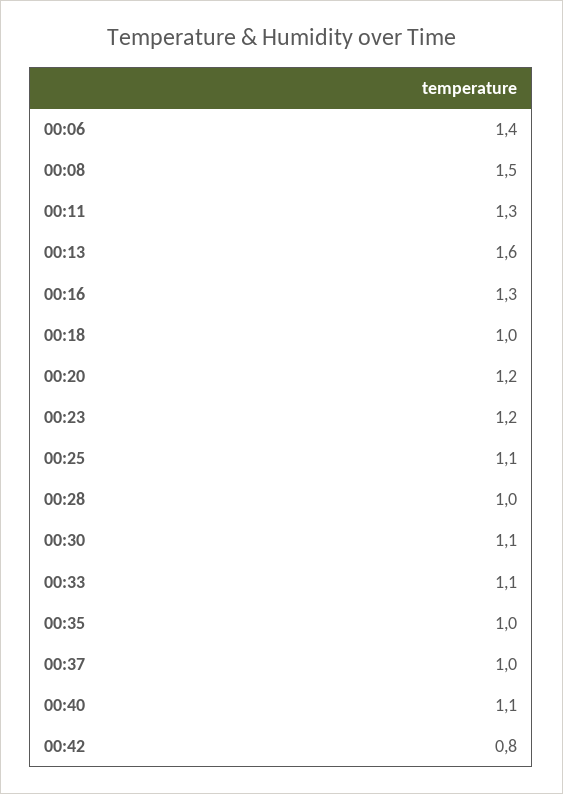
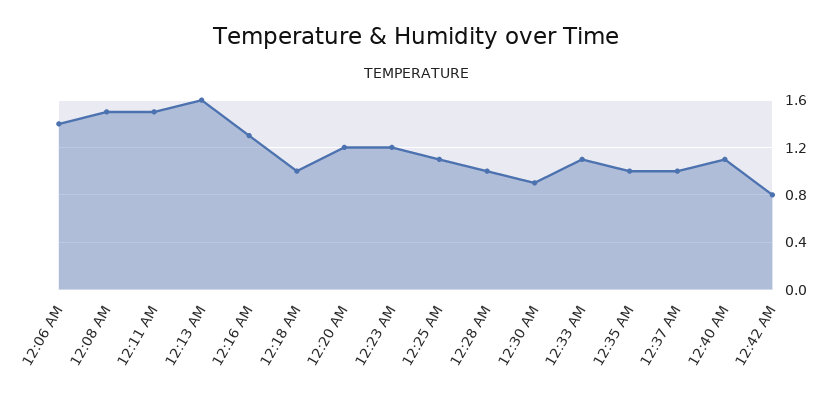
00:11: 1.3 -> 1.5
00:30: 1.1 -> 0.9

